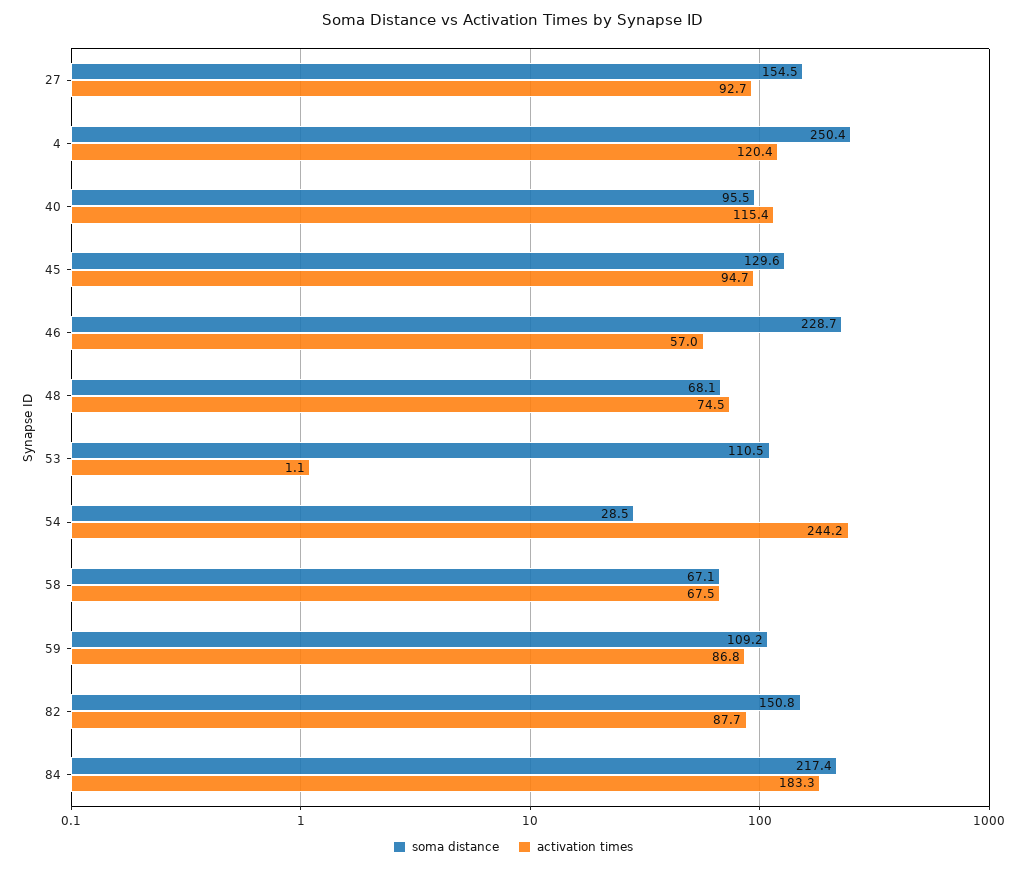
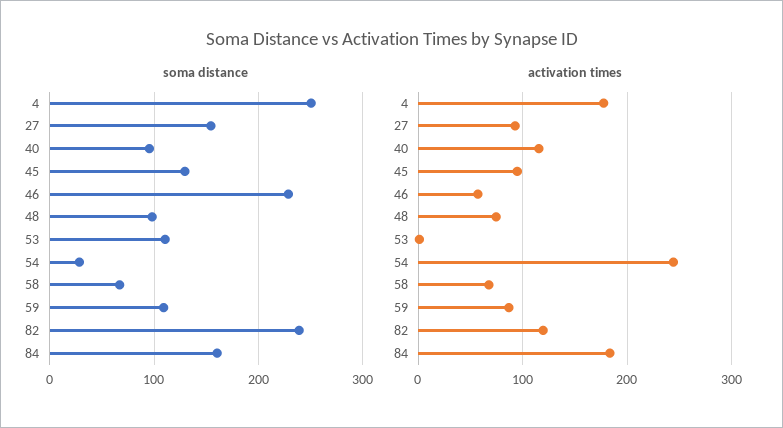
activation times, 4: 120.4 -> 180
soma distance, 48: 68.1 -> 100
soma distance, 82: 150.8 -> 240
activation times, 82: 87.7 -> 120
soma distance, 84: 217.4 -> 160

